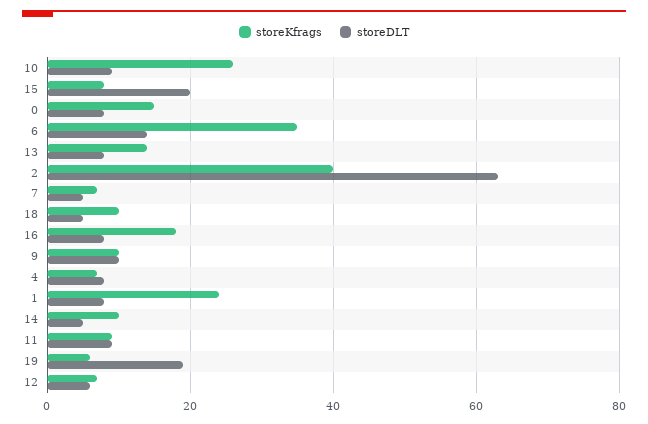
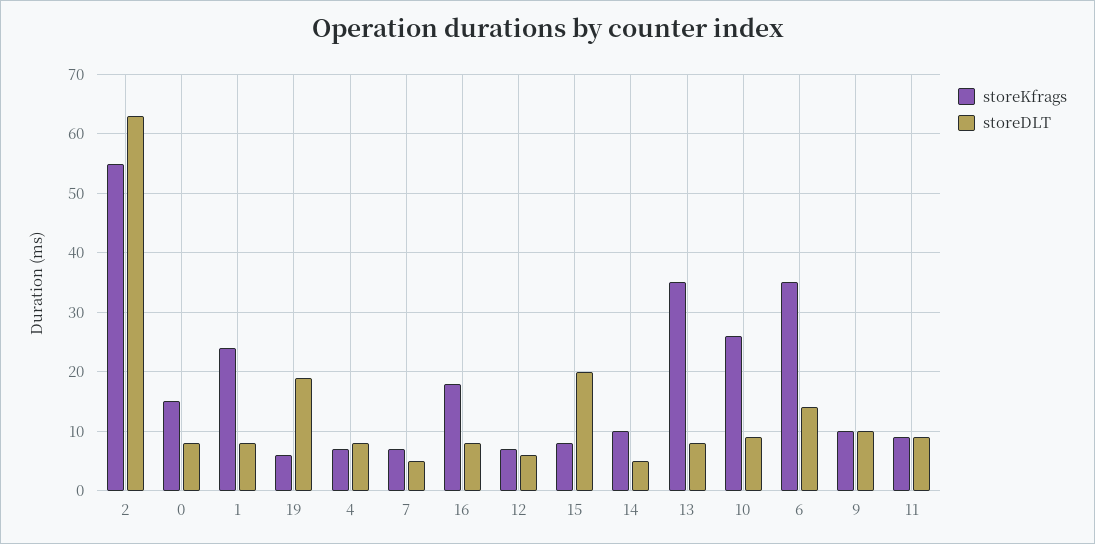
storeKfrags, 13: 15 -> 35
storeKfrags, 2: 40 -> 55
storeKfrags, 18: 10 -> none
storeDLT, 18: 5 -> none

